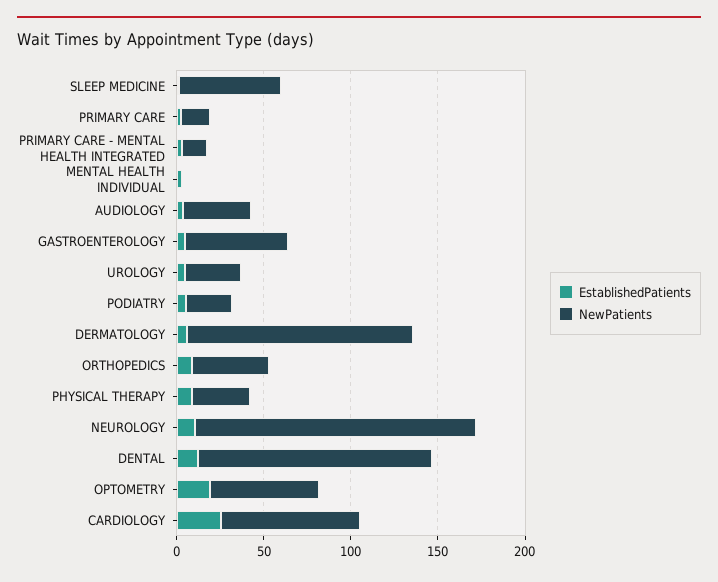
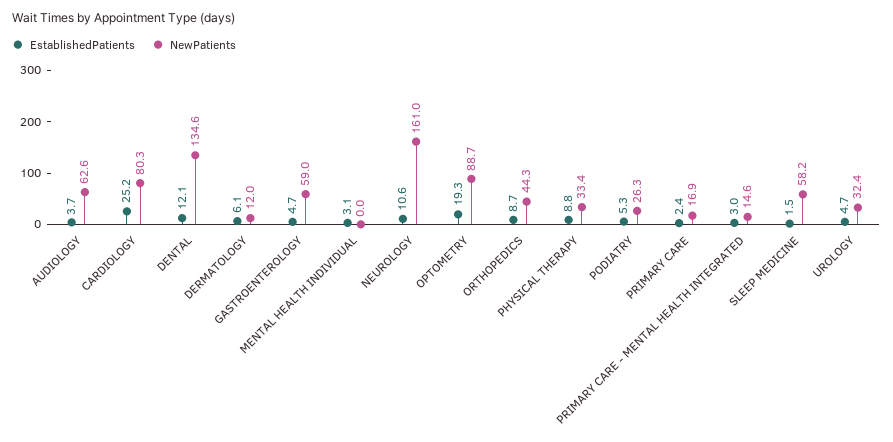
NewPatients, AUDIOLOGY: 40 -> 62.6
NewPatients, DERMATOLOGY: 130 -> 12
NewPatients, OPTOMETRY: 60 -> 88.7

